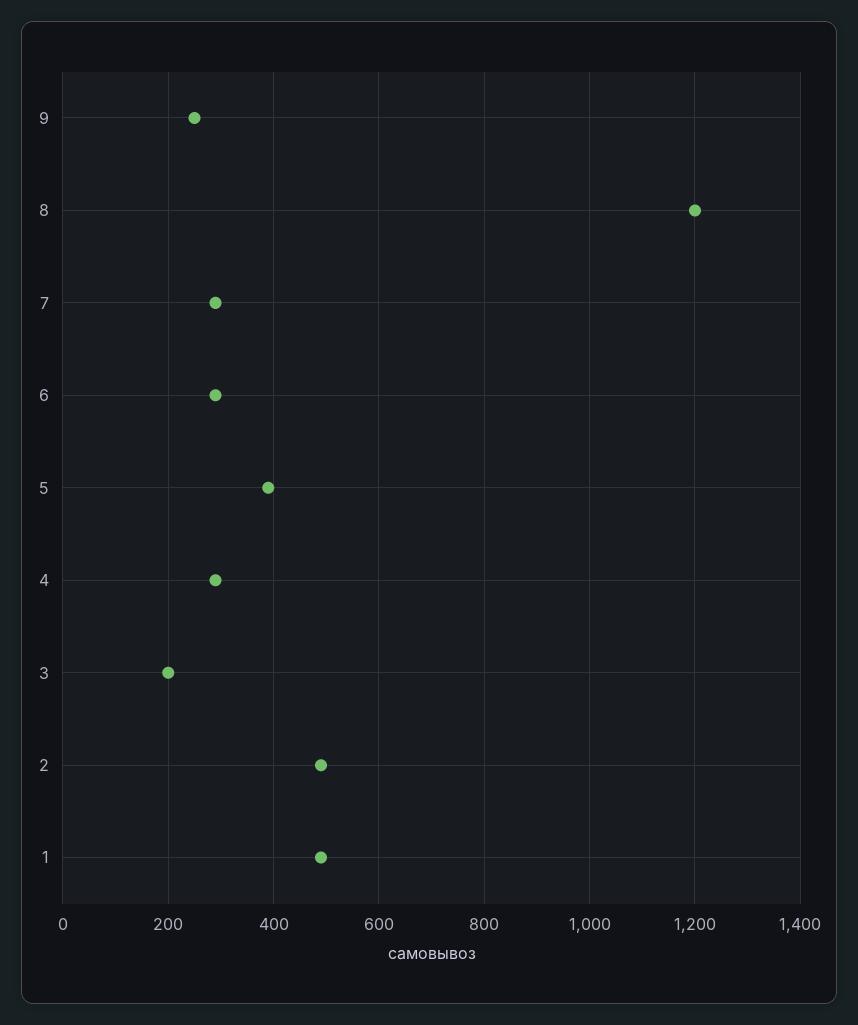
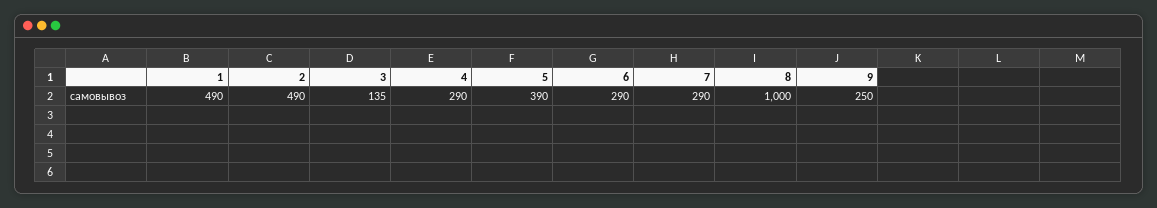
8: 1200 -> 1000
3: 200 -> 135

